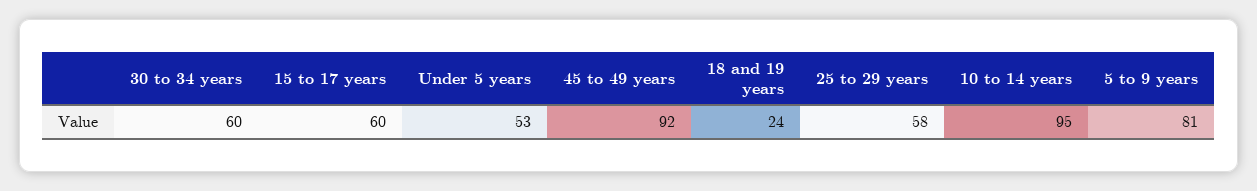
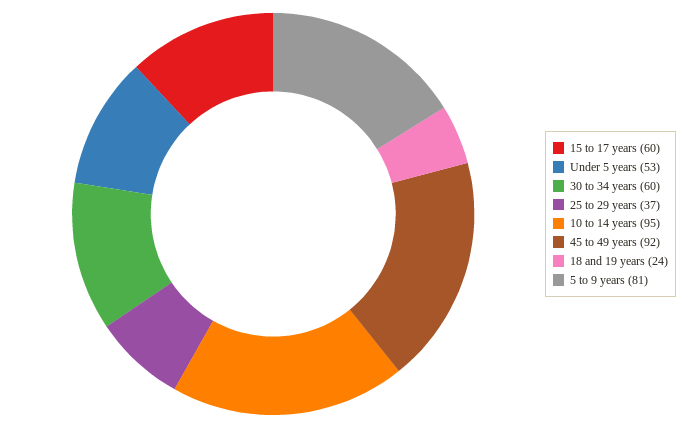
25 to 29 years: 58 -> 37

